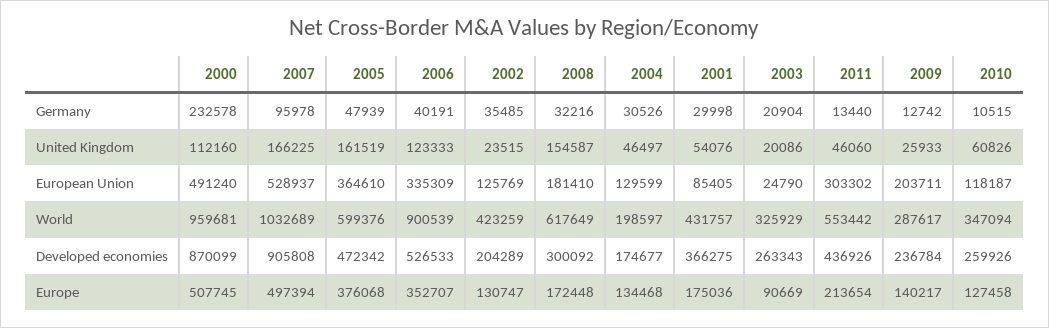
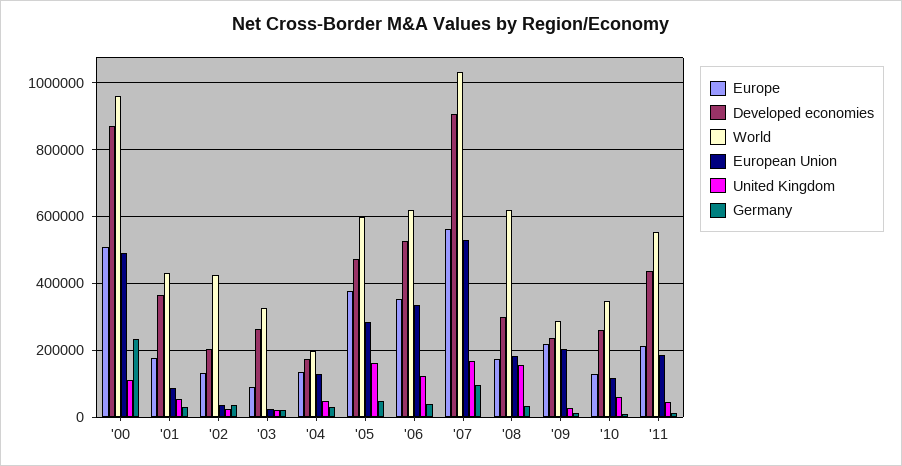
European Union, 2005: 364610 -> 280000
European Union, 2002: 125769 -> 40000
European Union, 2011: 303302 -> 180000
World, 2006: 900539 -> 620000
Europe, 2007: 497394 -> 560000
Europe, 2009: 140217 -> 220000

